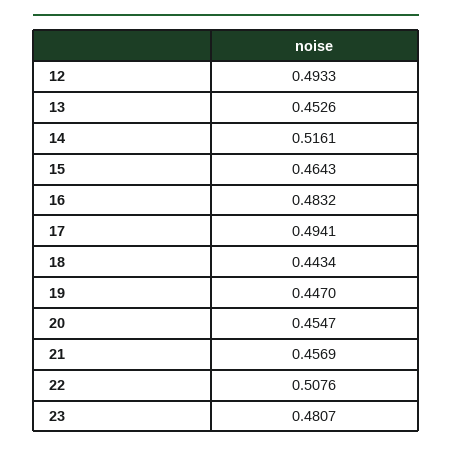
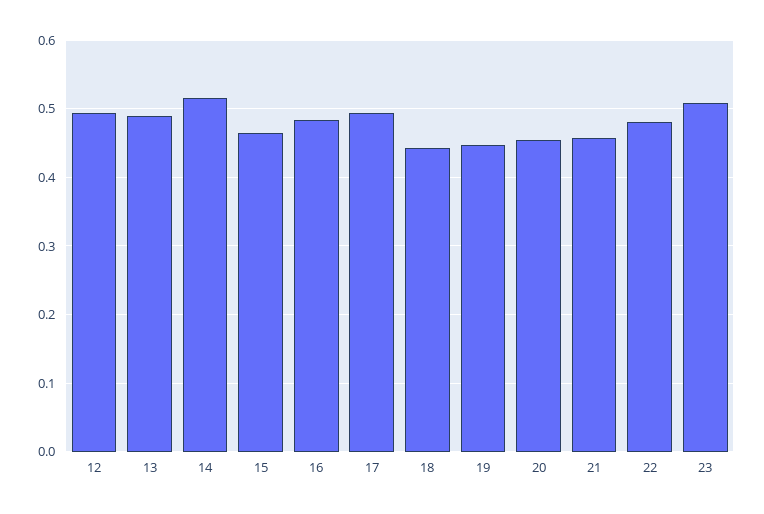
13: 0.4526 -> 0.49
22: 0.5076 -> 0.48
23: 0.4807 -> 0.51

